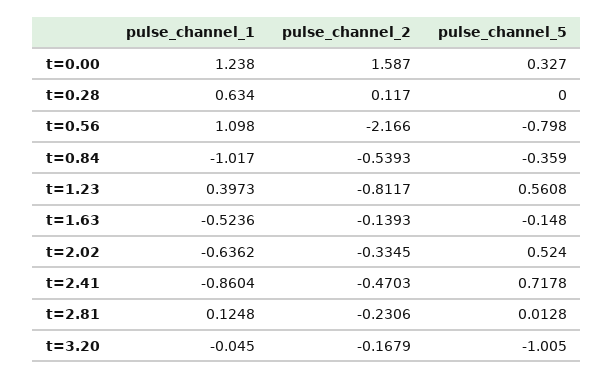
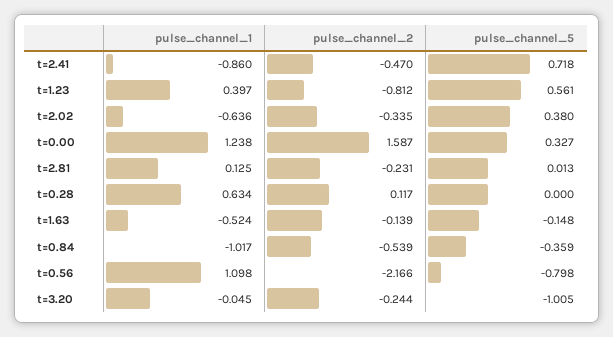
pulse_channel_5, t=2.02: 0.524 -> 0.38
pulse_channel_2, t=3.20: -0.1679 -> -0.244

